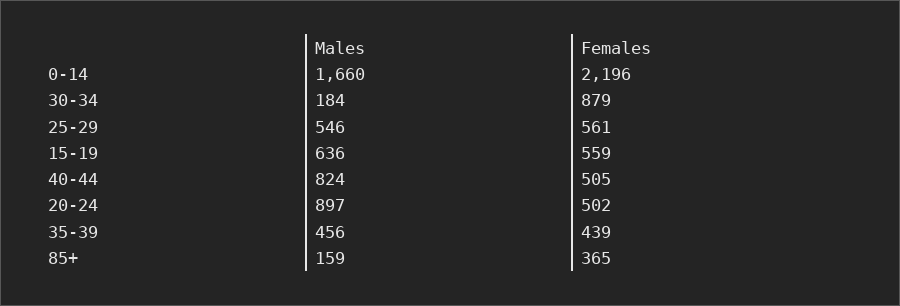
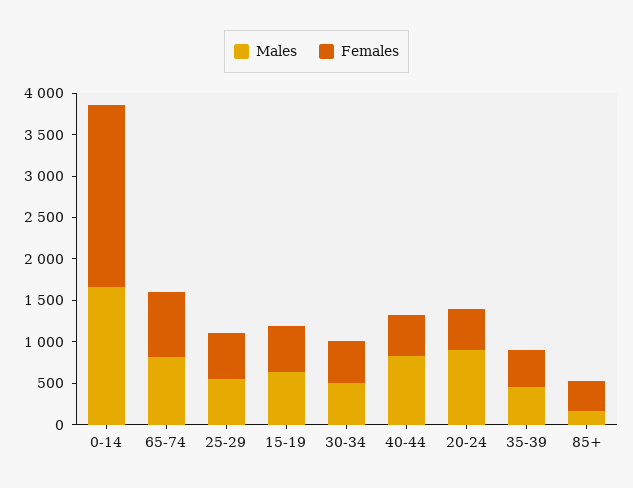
Males, 30-34: 184 -> 500
Females, 30-34: 879 -> 500
Males, 65-74: none -> 800
Females, 65-74: none -> 800

